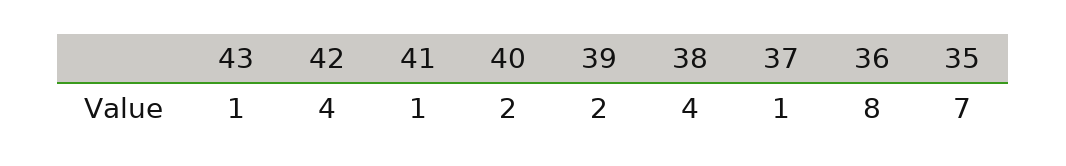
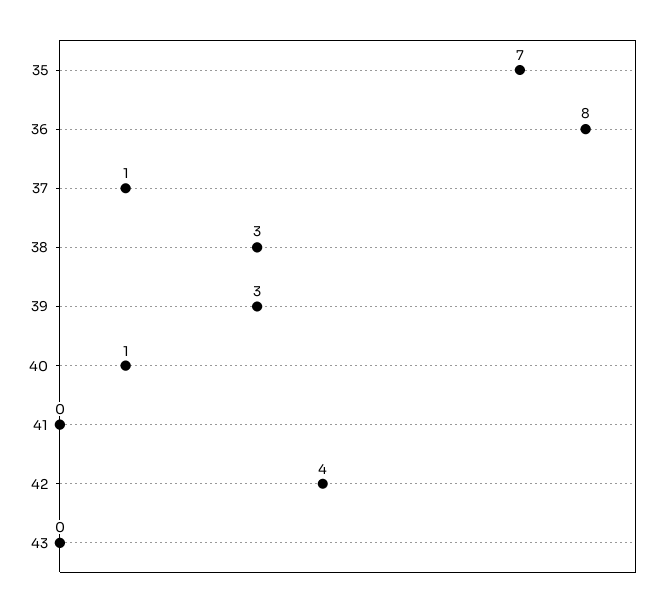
43: 1 -> 0
41: 1 -> 0
40: 2 -> 1
39: 2 -> 3
38: 4 -> 3

